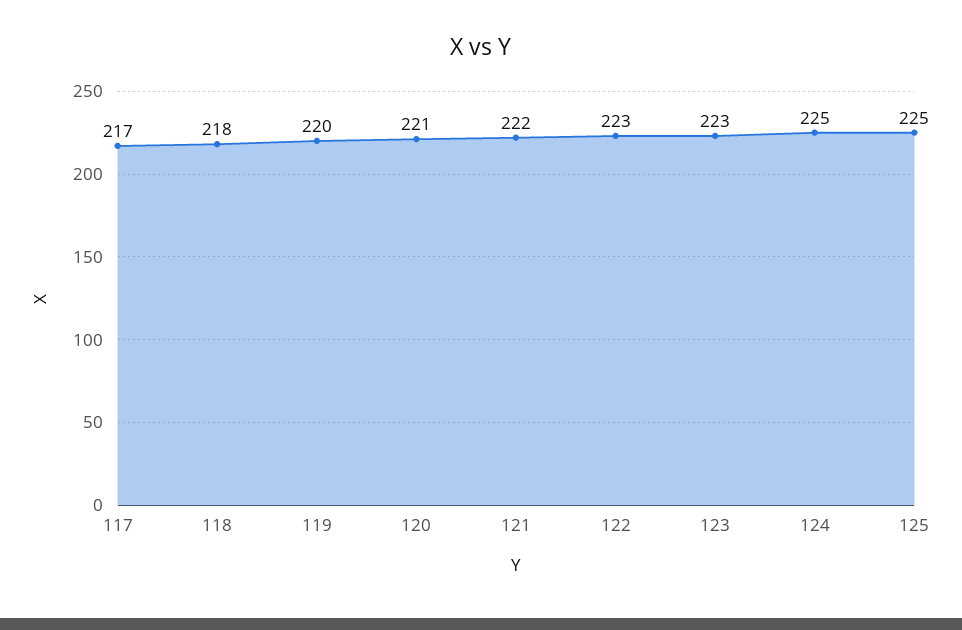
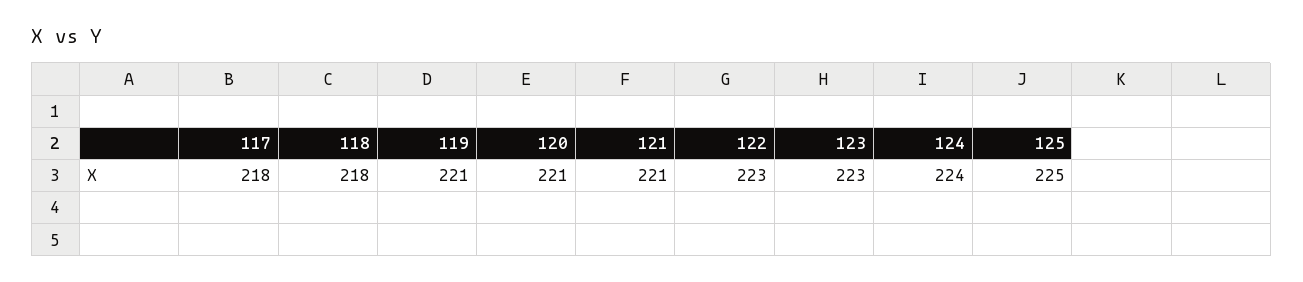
117: 217 -> 218
119: 220 -> 221
121: 222 -> 221
124: 225 -> 224

